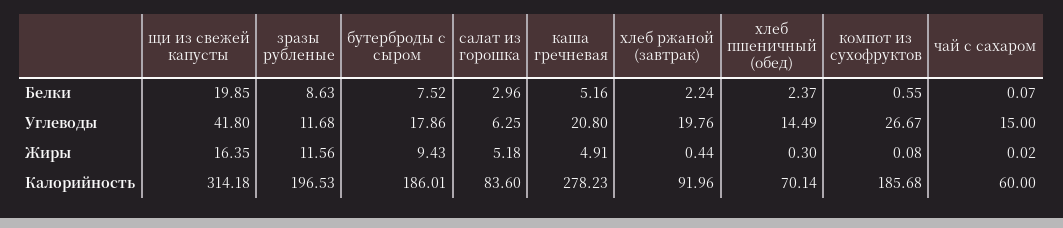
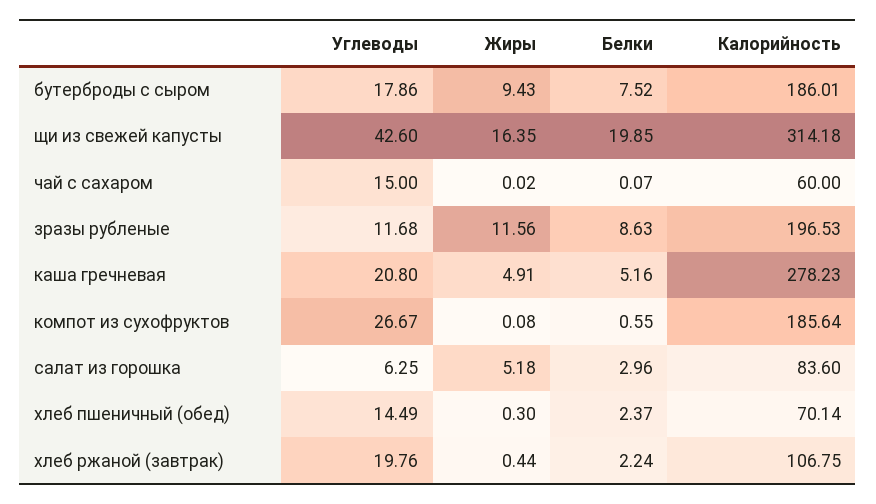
щи из свежей капусты, Углеводы: 41.8 -> 42.6
хлеб ржаной (завтрак), Калорийность: 91.96 -> 106.75
компот из сухофруктов, Калорийность: 185.68 -> 185.64

